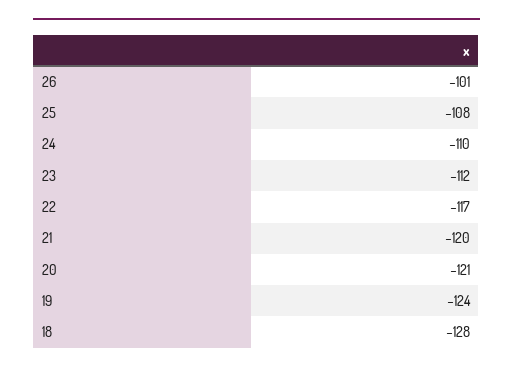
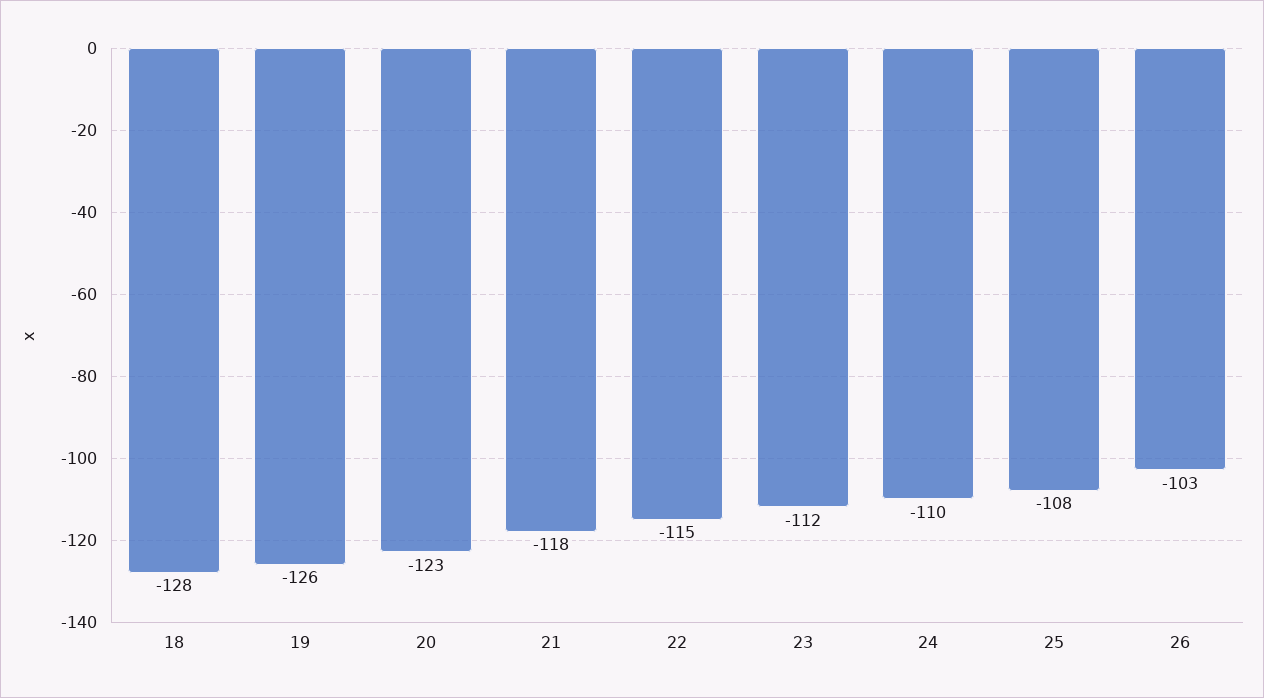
26: -101 -> -103
22: -117 -> -115
21: -120 -> -118
20: -121 -> -123
19: -124 -> -126

